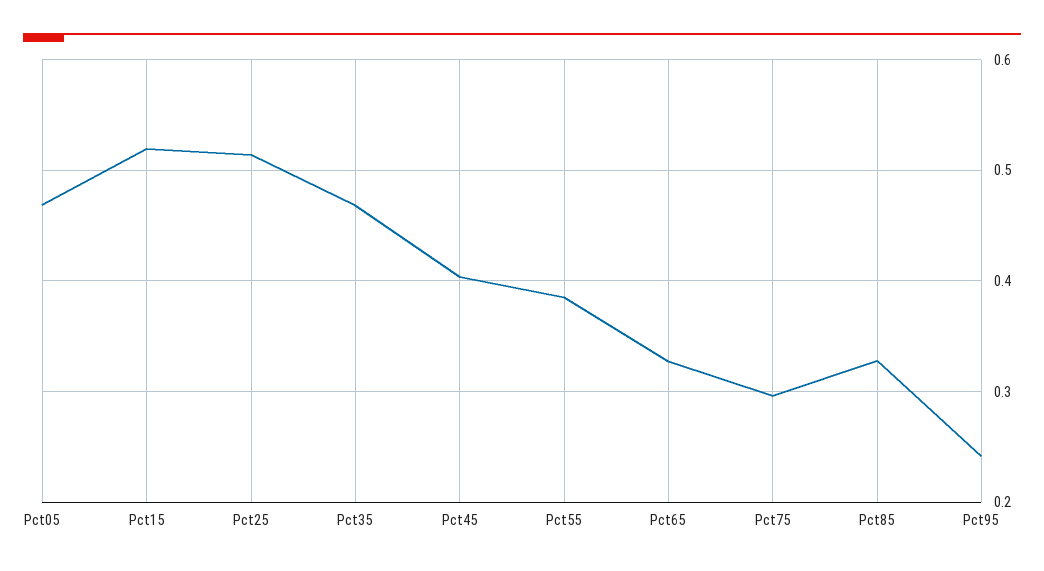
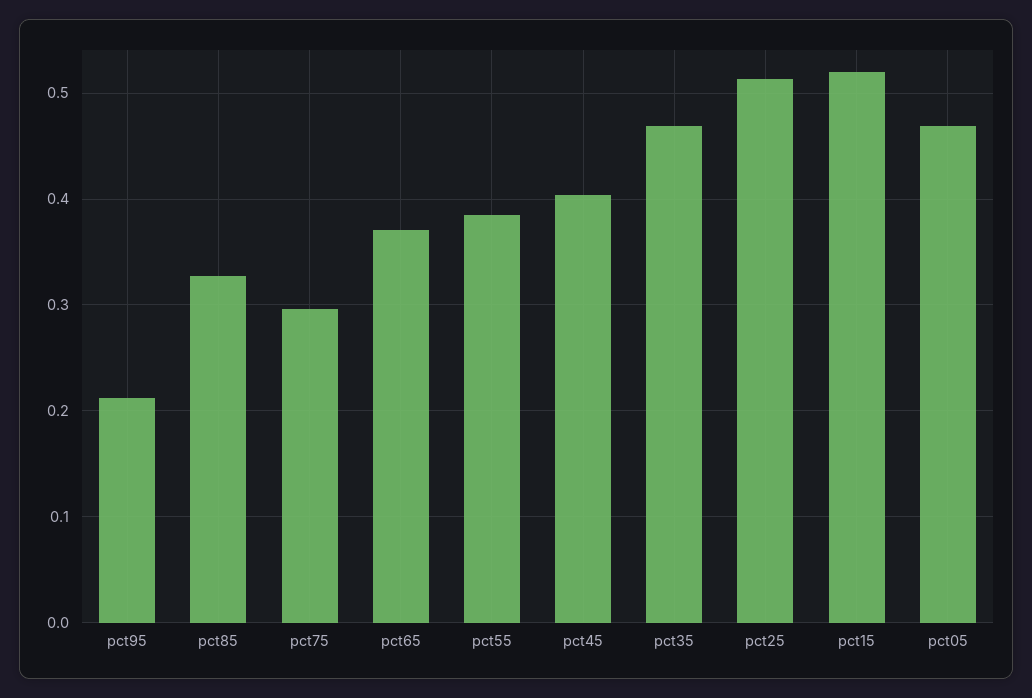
Pct65: 0.33 -> 0.37
Pct95: 0.24 -> 0.21

